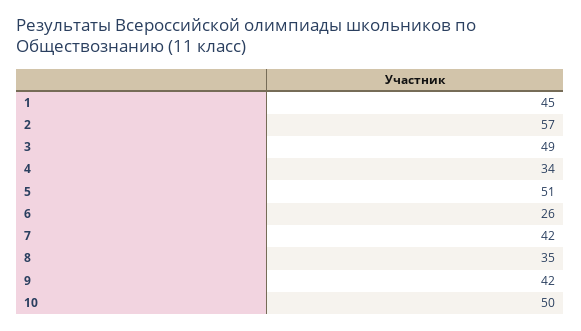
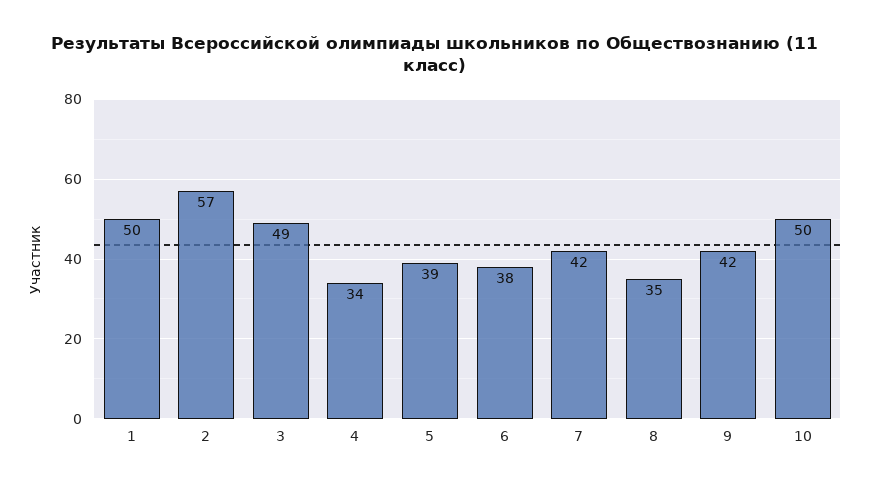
1: 45 -> 50
5: 51 -> 39
6: 26 -> 38

